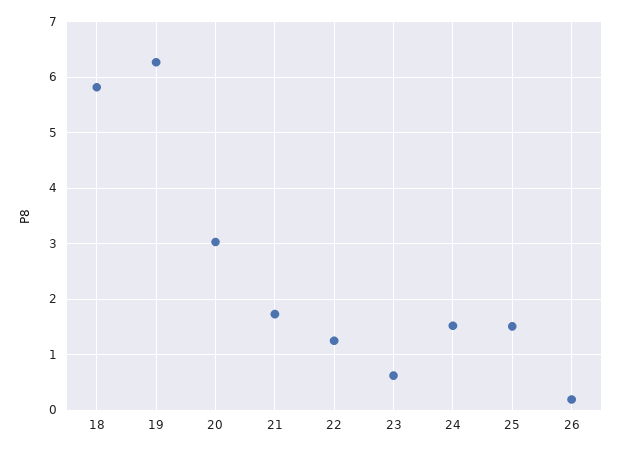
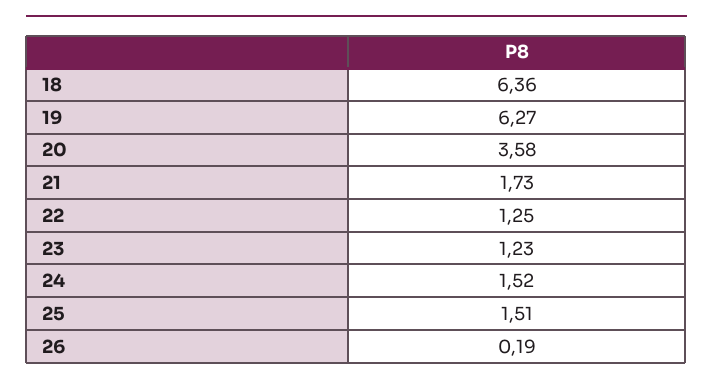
18: 5.8 -> 6.36
20: 3 -> 3.58
23: 0.6 -> 1.23

